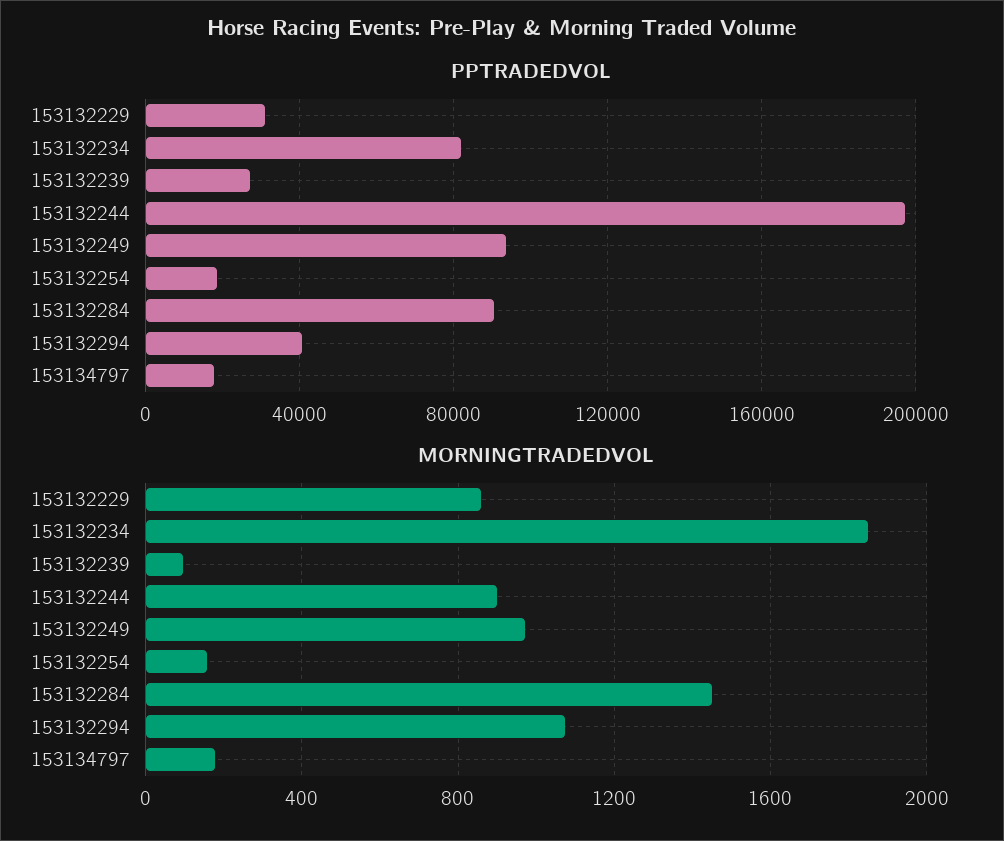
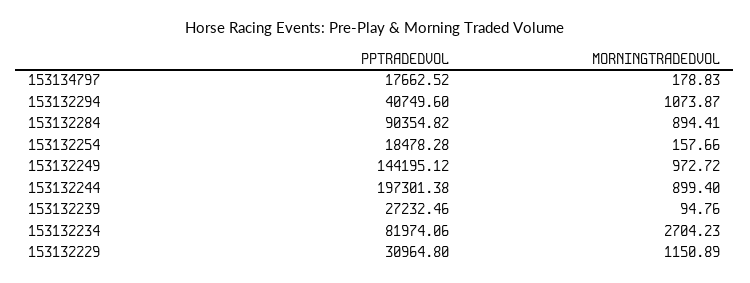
PPTRADEDVOL, 153132249: 95000 -> 144195.12
MORNINGTRADEDVOL, 153132229: 850 -> 1150.89
MORNINGTRADEDVOL, 153132234: 1850 -> 2704.23
MORNINGTRADEDVOL, 153132284: 1450 -> 894.41

